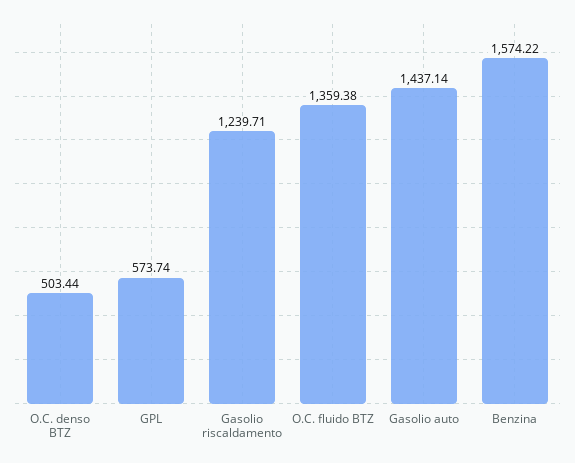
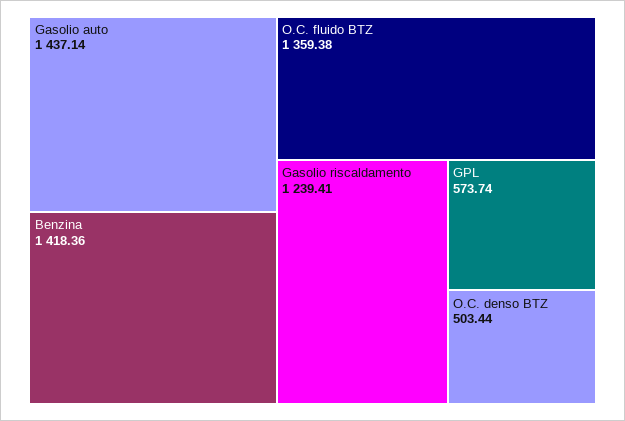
Gasolio riscaldamento: 1239.71 -> 1239.41
Benzina: 1574.22 -> 1418.36

